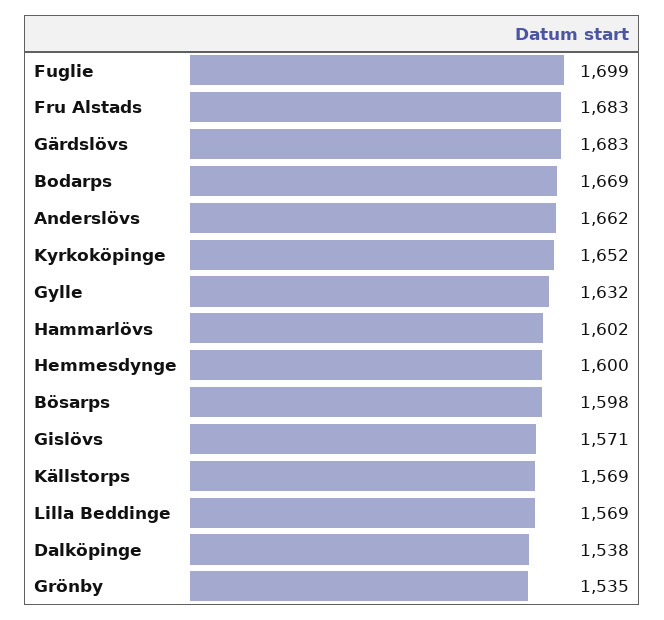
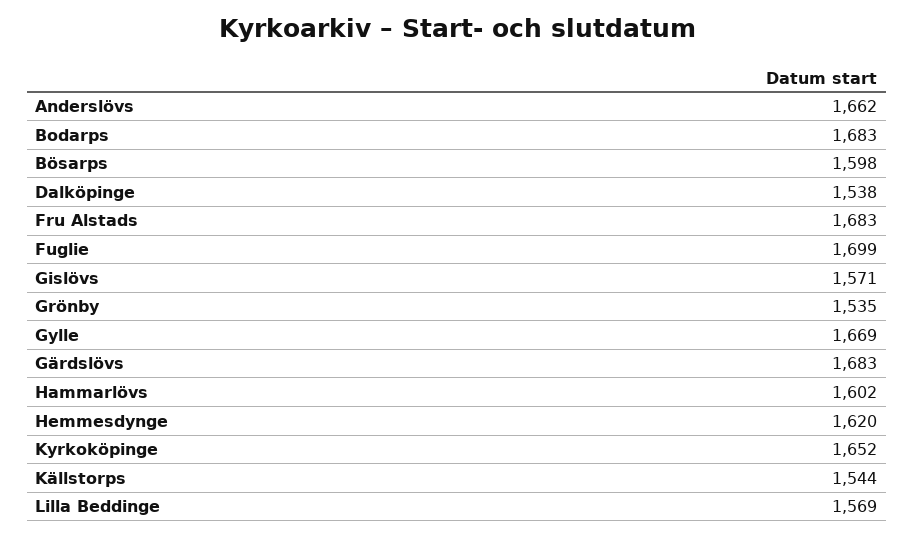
Bodarps: 1669 -> 1683
Gylle: 1632 -> 1669
Hemmesdynge: 1600 -> 1620
Källstorps: 1569 -> 1544

